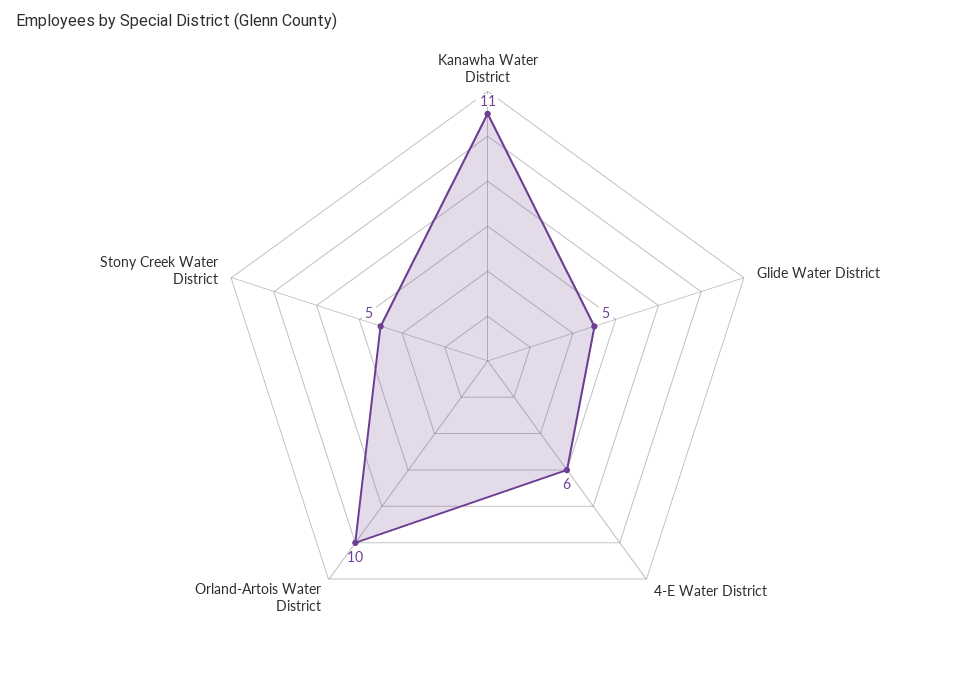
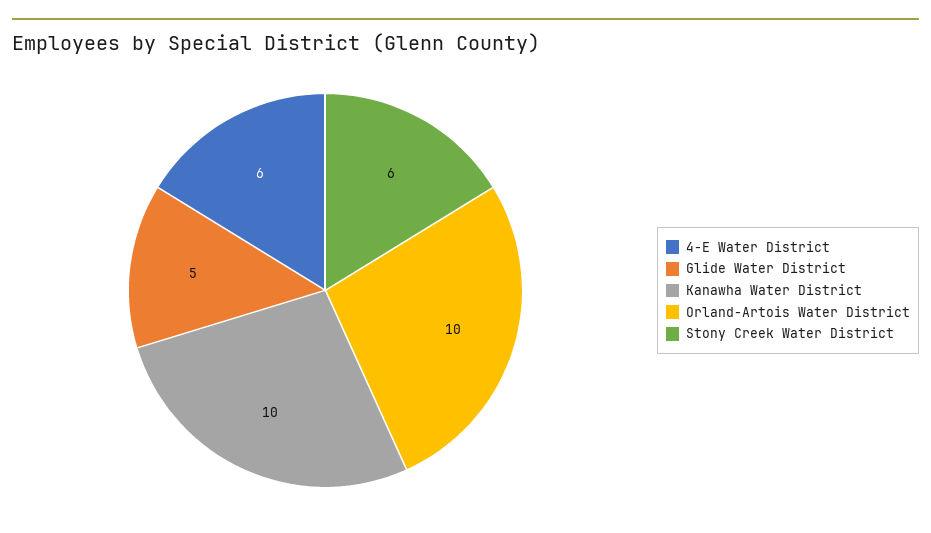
Kanawha Water District: 11 -> 10
Stony Creek Water District: 5 -> 6

